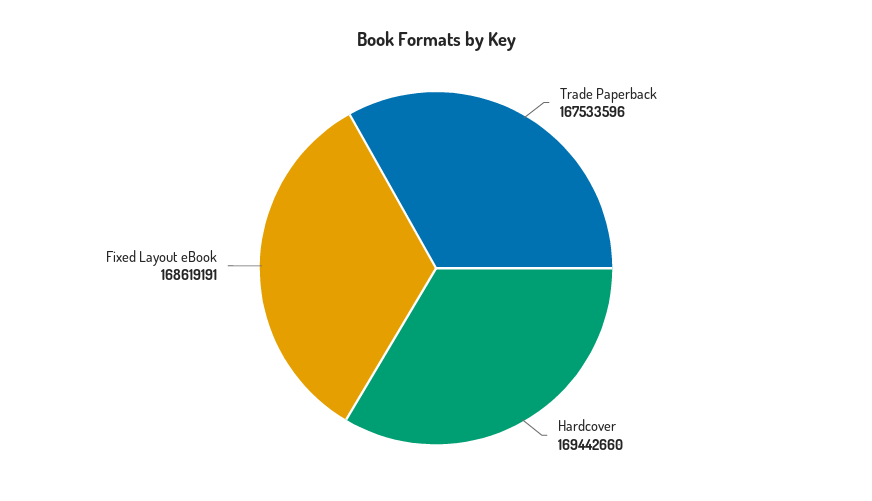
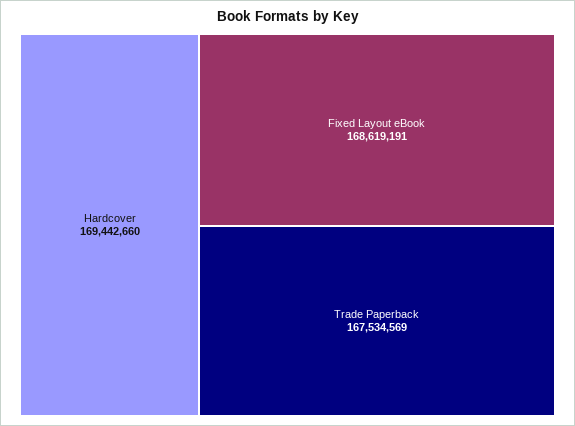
Trade Paperback: 167533596 -> 167534569

